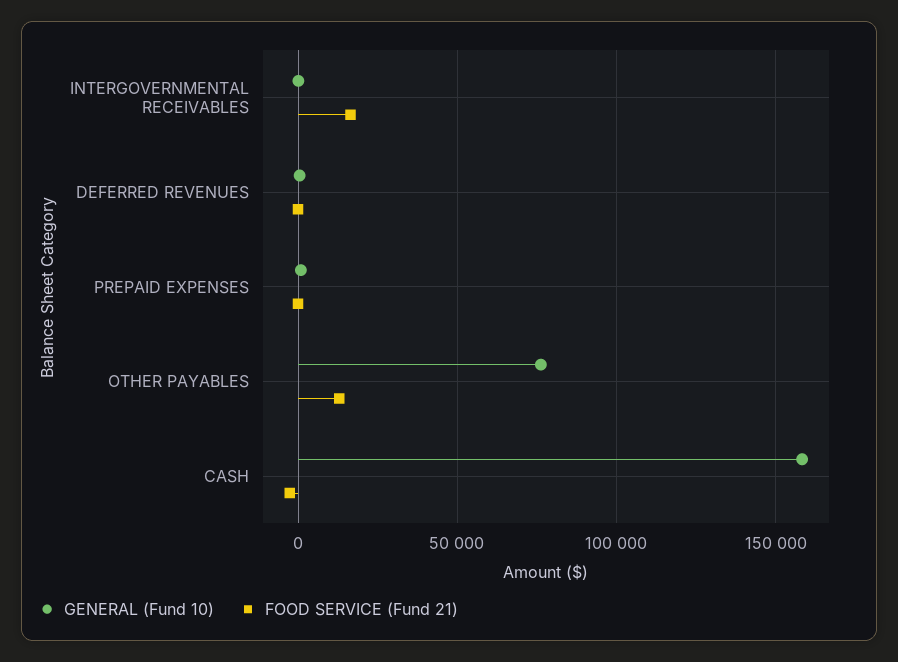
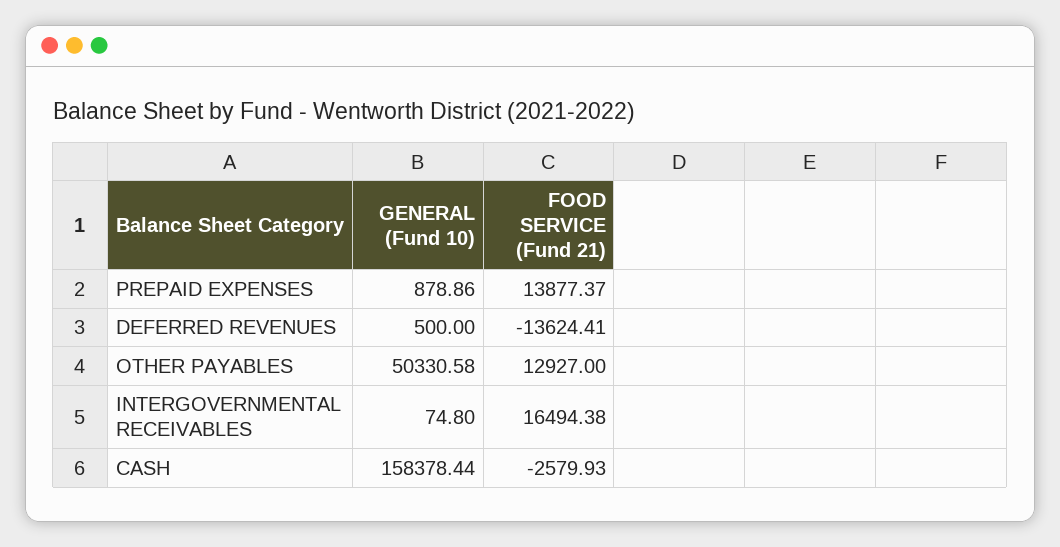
FOOD SERVICE (Fund 21), DEFERRED REVENUES: 0 -> -13624.41
FOOD SERVICE (Fund 21), PREPAID EXPENSES: 0 -> 13877.37
GENERAL (Fund 10), OTHER PAYABLES: 75000 -> 50330.58

